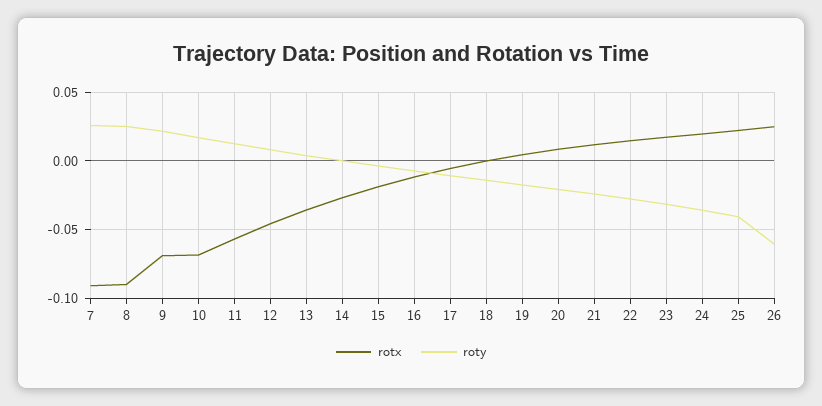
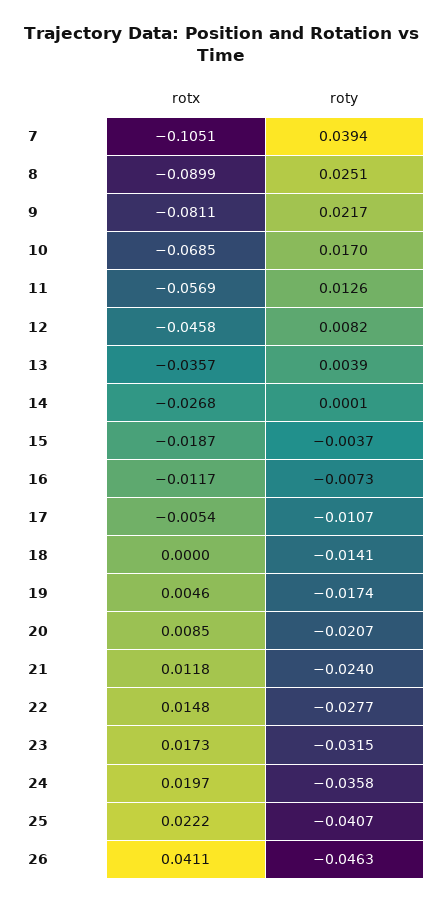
rotx, 7: -0.09 -> -0.1051
roty, 7: 0.025 -> 0.0394
rotx, 9: -0.07 -> -0.0811
rotx, 26: 0.025 -> 0.0411
roty, 26: -0.06 -> -0.0463

